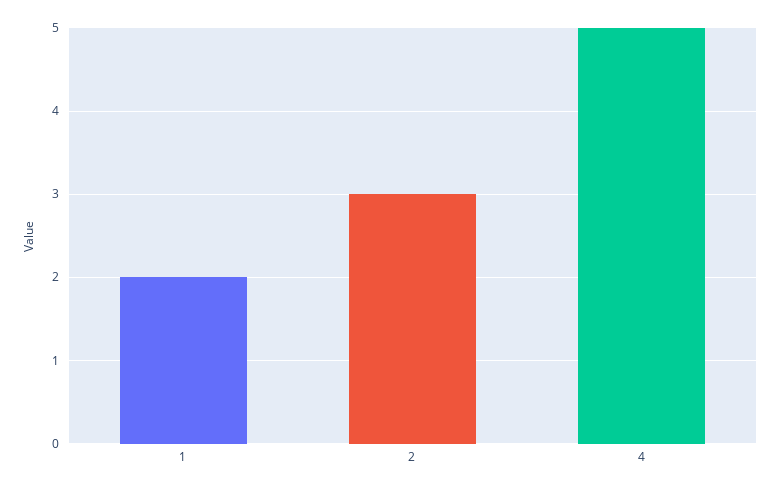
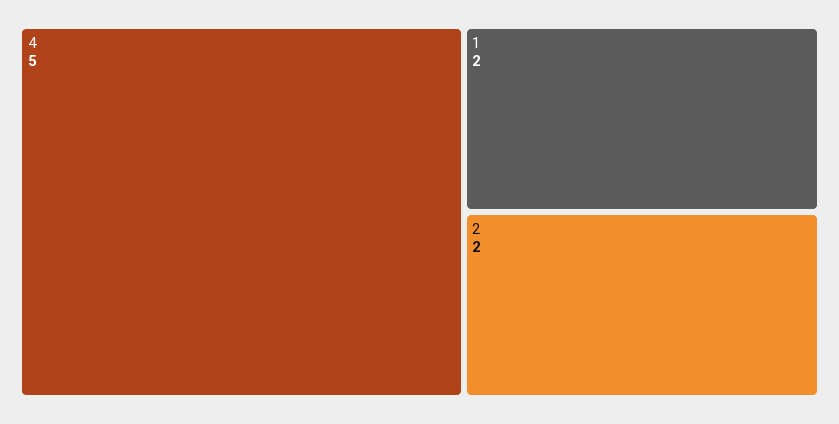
2: 3 -> 2

